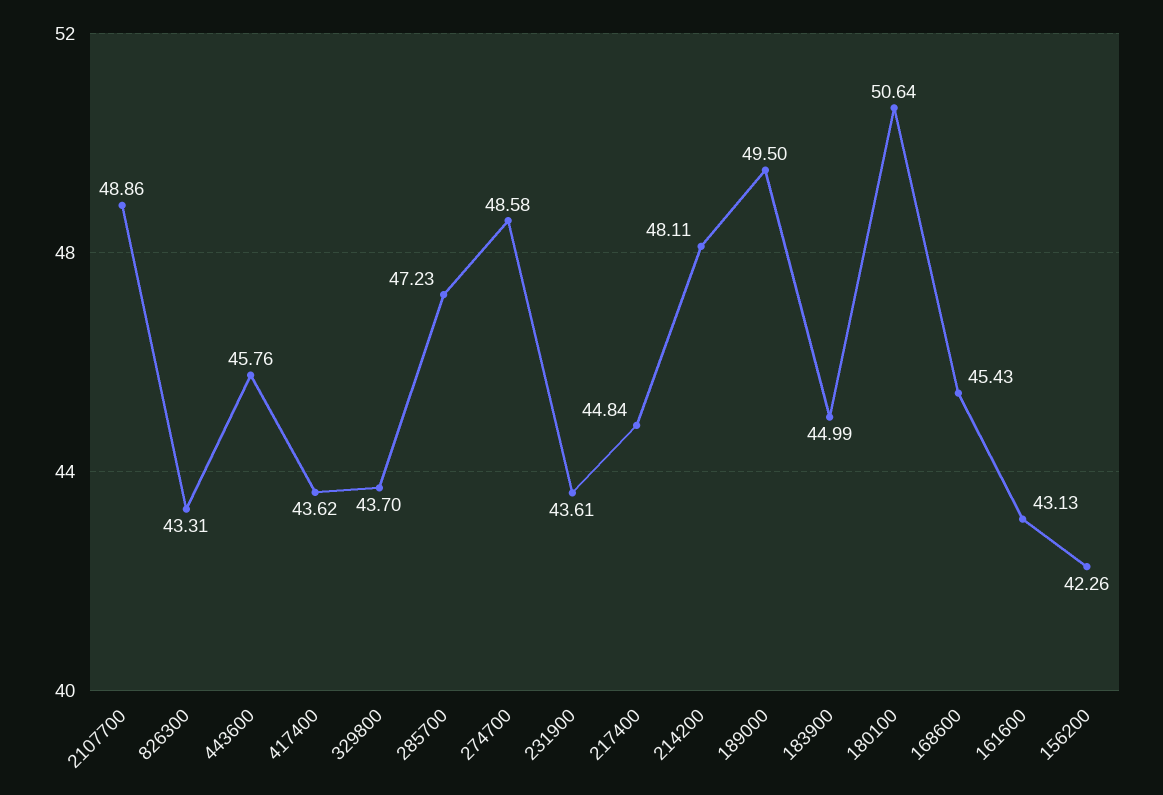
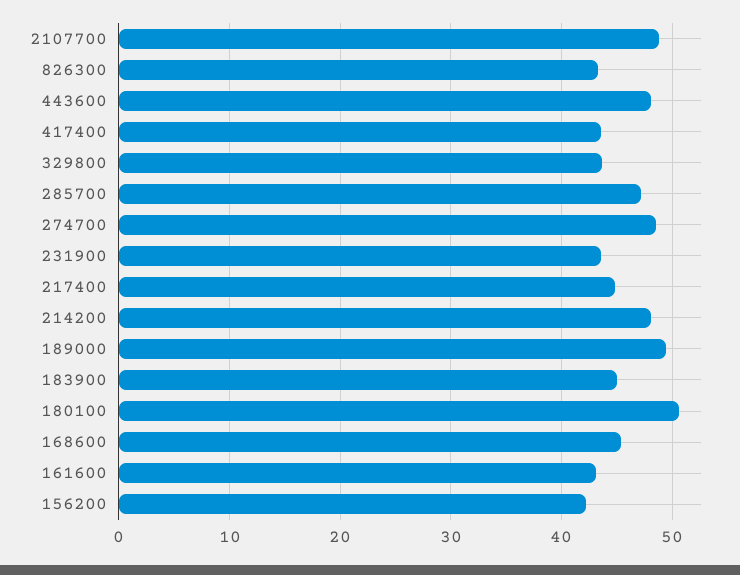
443600: 45.76 -> 48

